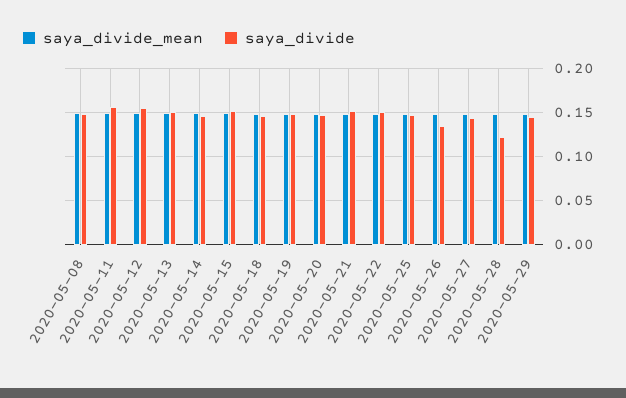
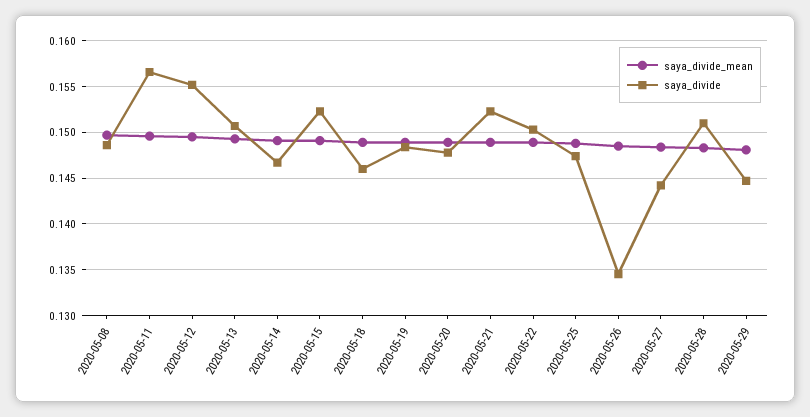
saya_divide, 2020-05-28: 0.12 -> 0.151

